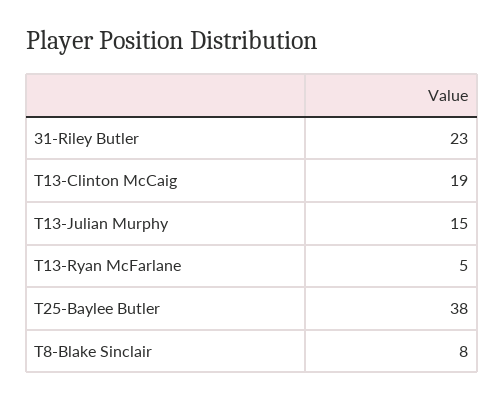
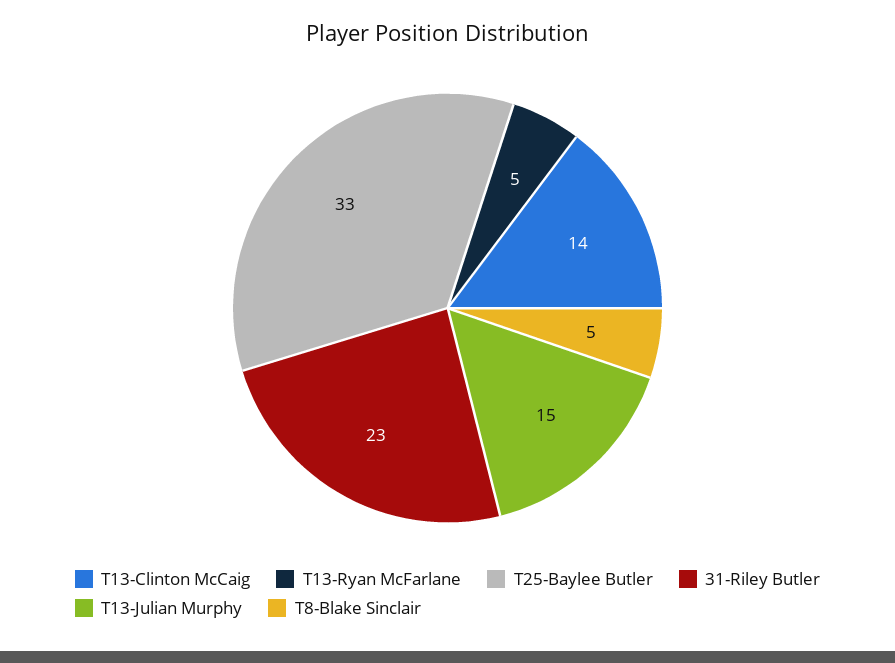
T13-Clinton McCaig: 19 -> 14
T25-Baylee Butler: 38 -> 33
T8-Blake Sinclair: 8 -> 5

